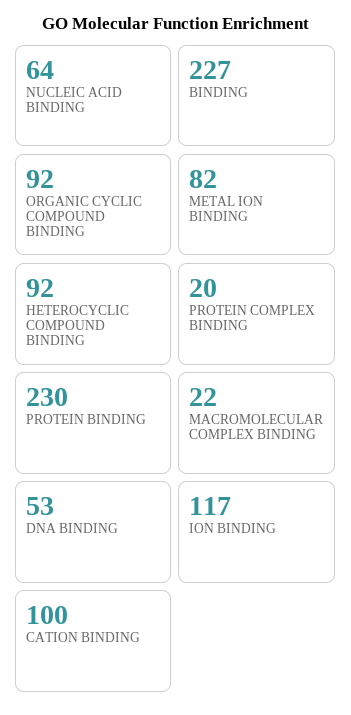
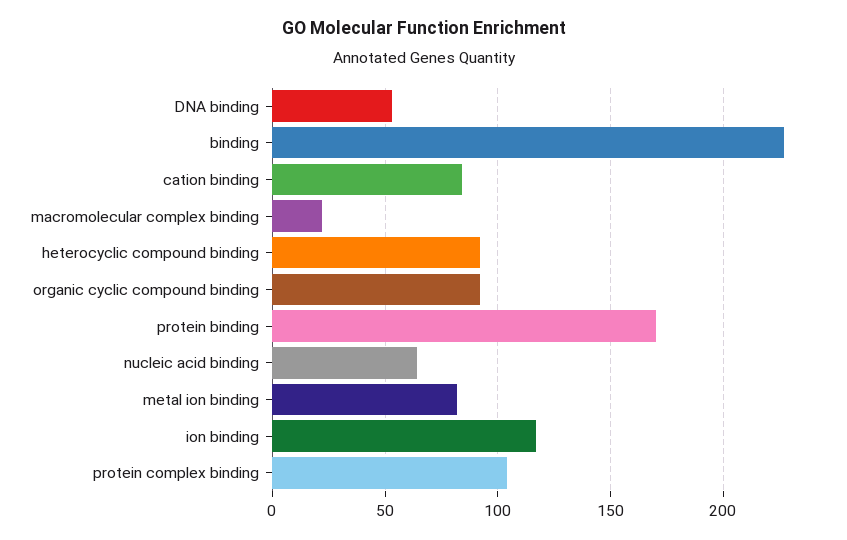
PROTEIN COMPLEX BINDING: 20 -> 105
PROTEIN BINDING: 230 -> 170
CATION BINDING: 100 -> 85

